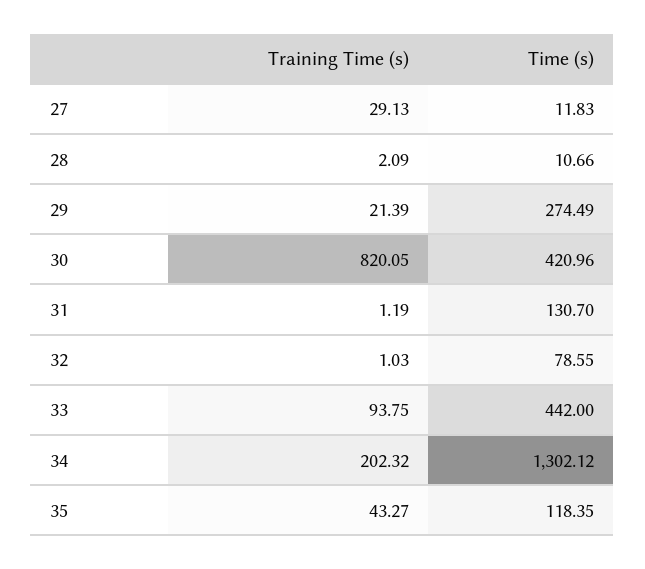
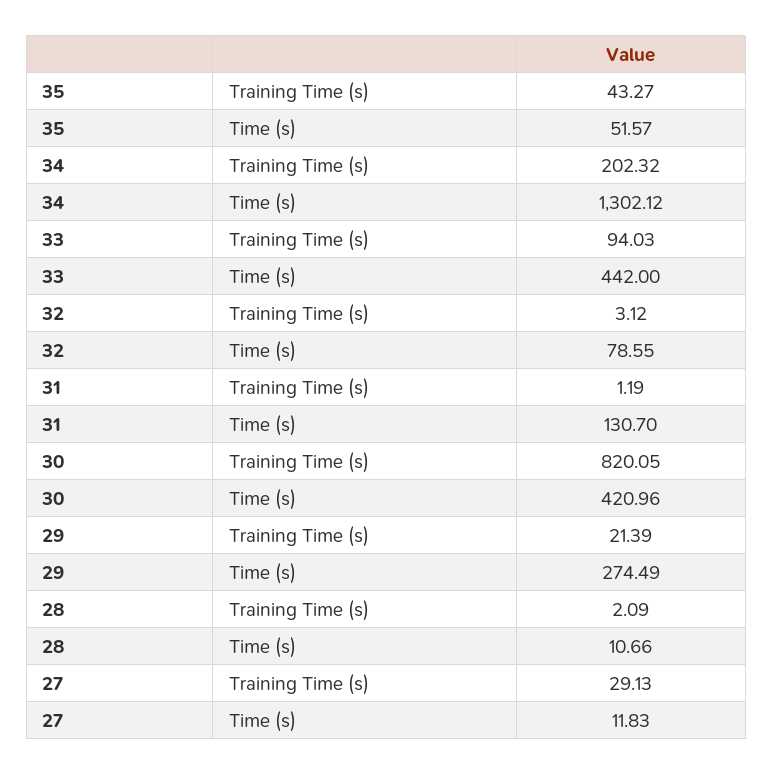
Training Time (s), 32: 1.03 -> 3.12
Training Time (s), 33: 93.75 -> 94.03
Time (s), 35: 118.35 -> 51.57

